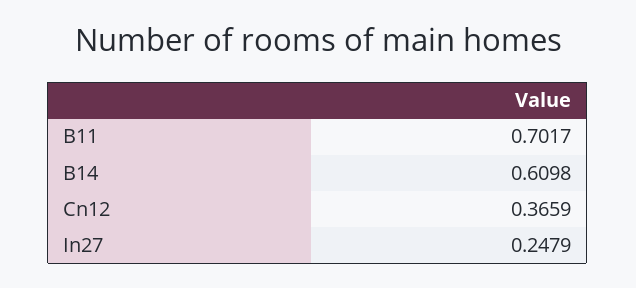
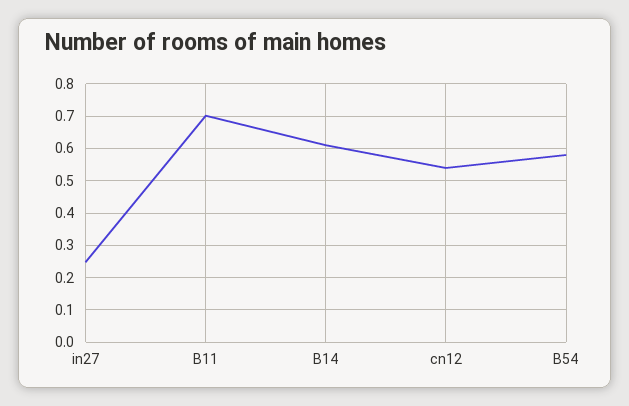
Cn12: 0.3659 -> 0.54
B54: none -> 0.58

